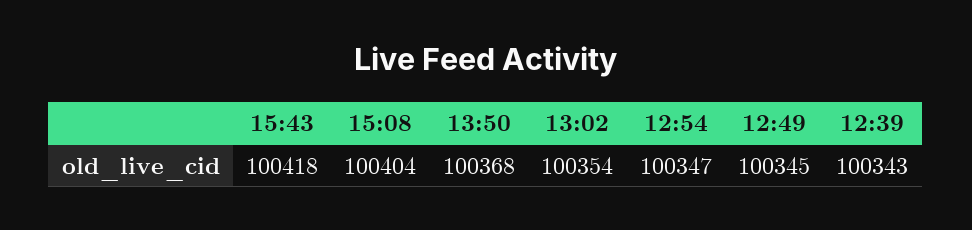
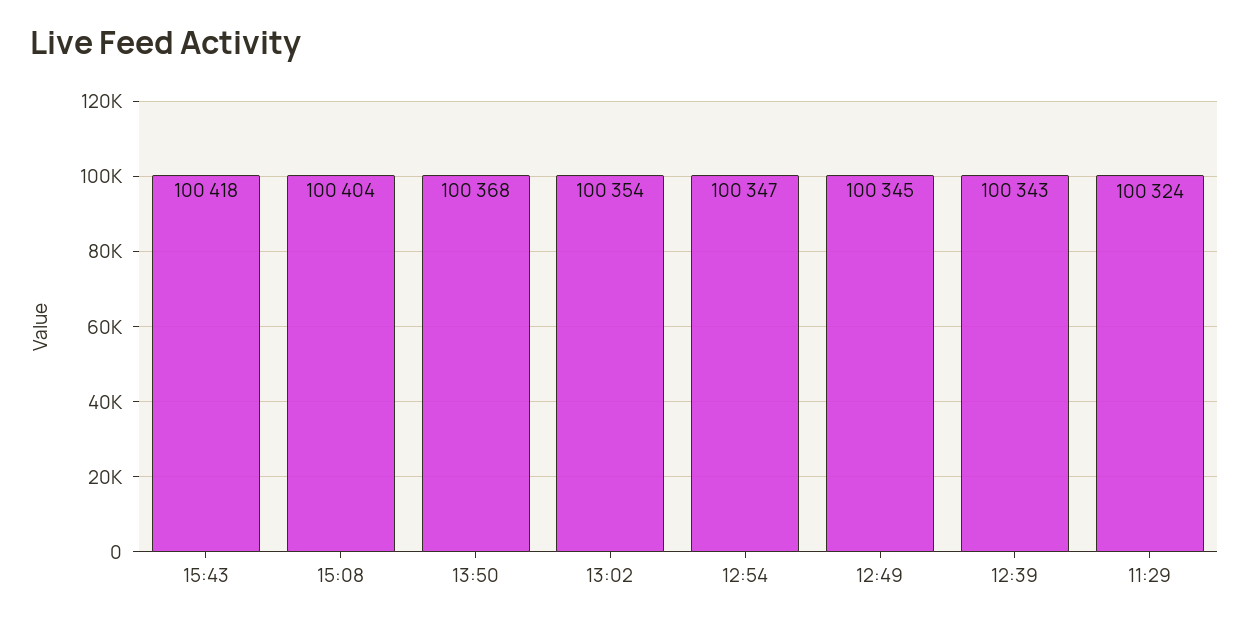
11:29: none -> 100324

